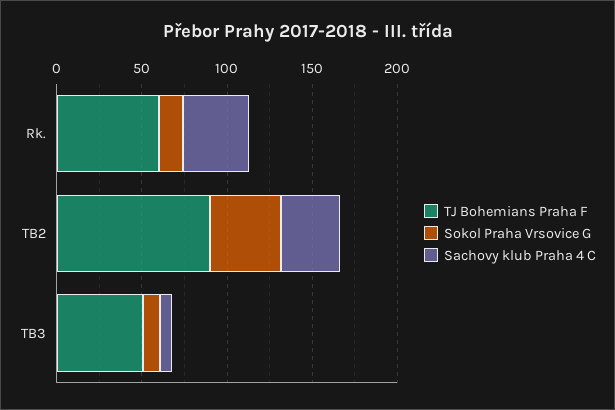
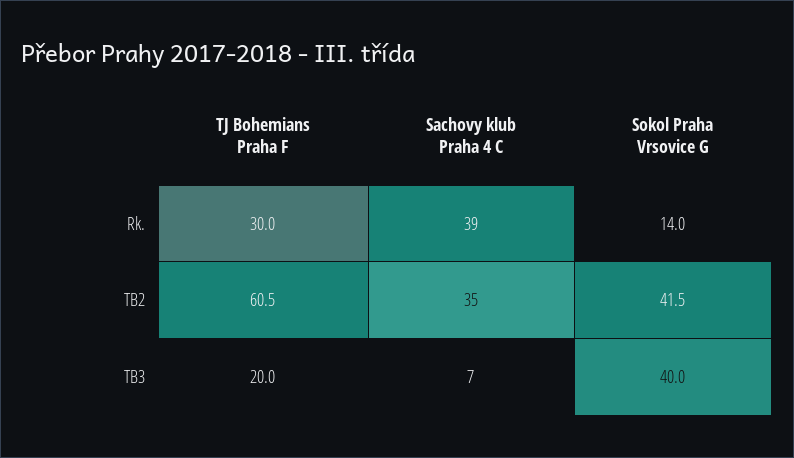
TJ Bohemians Praha F, Rk.: 60 -> 30
TJ Bohemians Praha F, TB2: 90 -> 60.5
TJ Bohemians Praha F, TB3: 50 -> 20
Sokol Praha Vrsovice G, TB3: 10 -> 40

